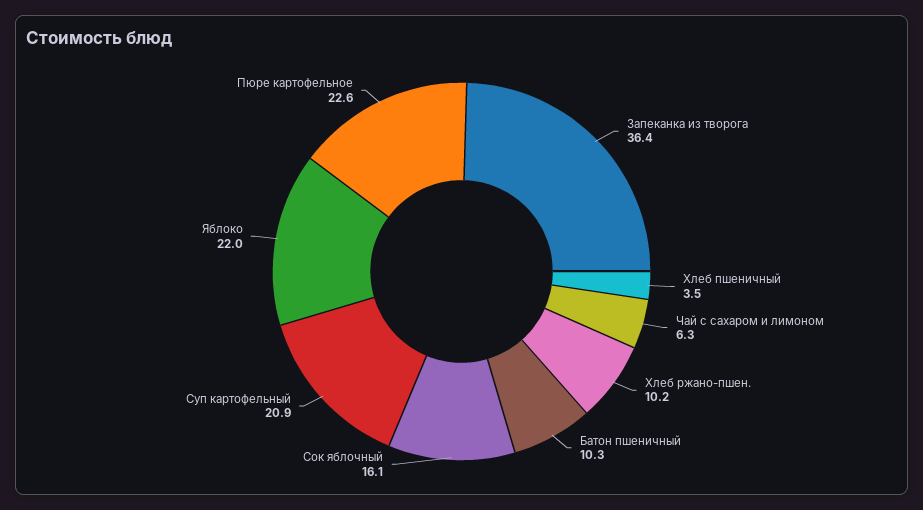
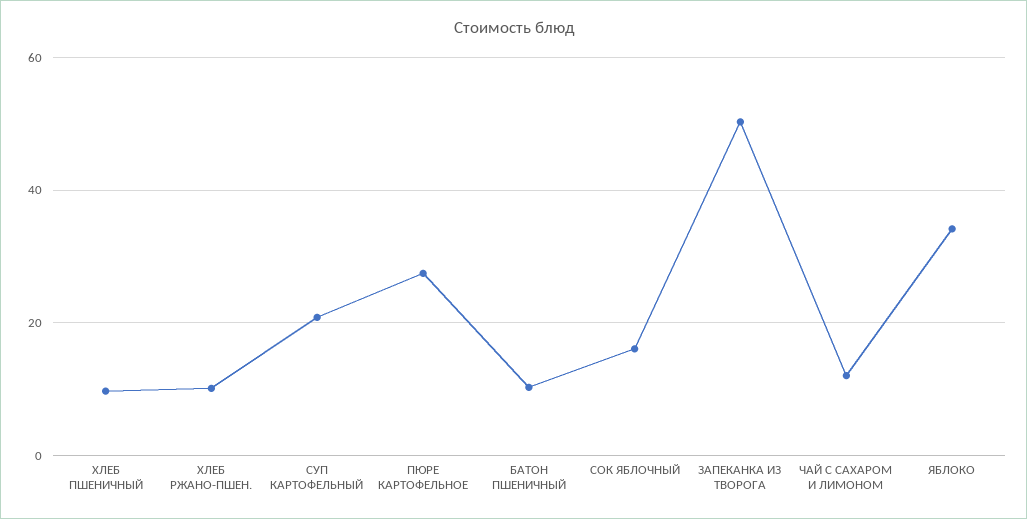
Запеканка из творога: 36.4 -> 50
Хлеб пшеничный: 3.5 -> 10
Чай с сахаром и лимоном: 6.3 -> 12
Яблоко: 22 -> 34
Пюре картофельное: 22.6 -> 28

